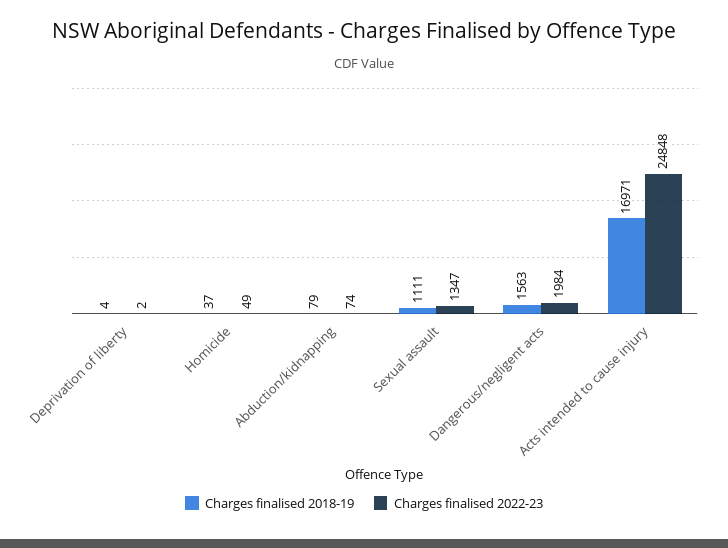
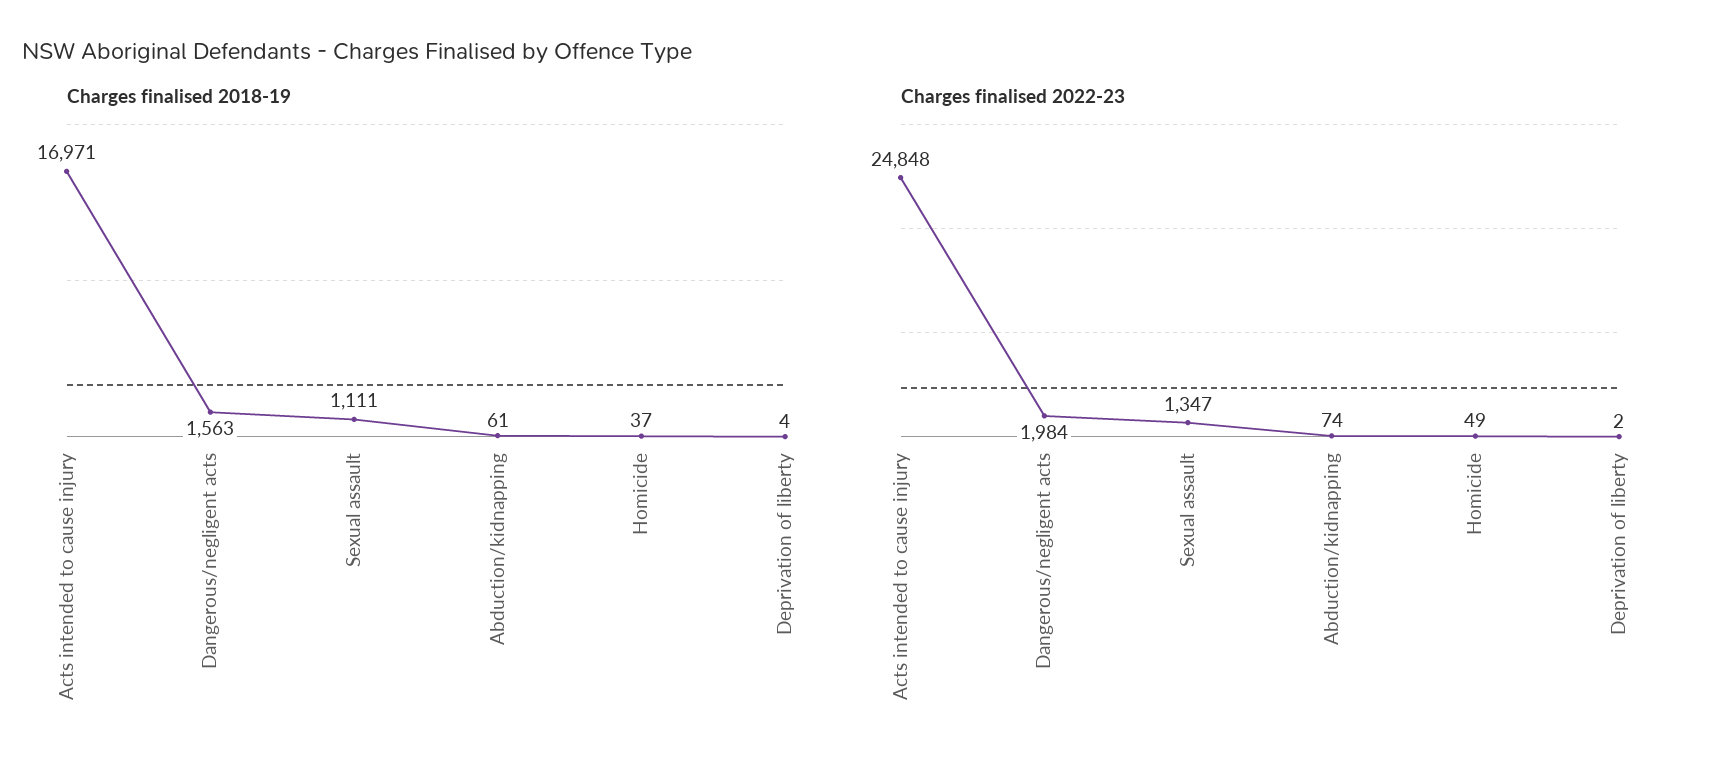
Charges finalised 2018-19, Abduction/kidnapping: 79 -> 61

